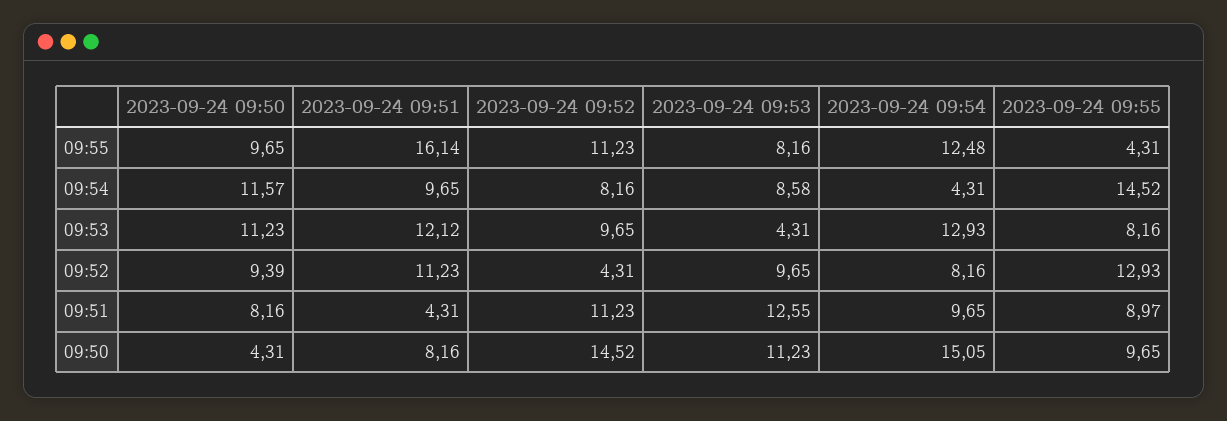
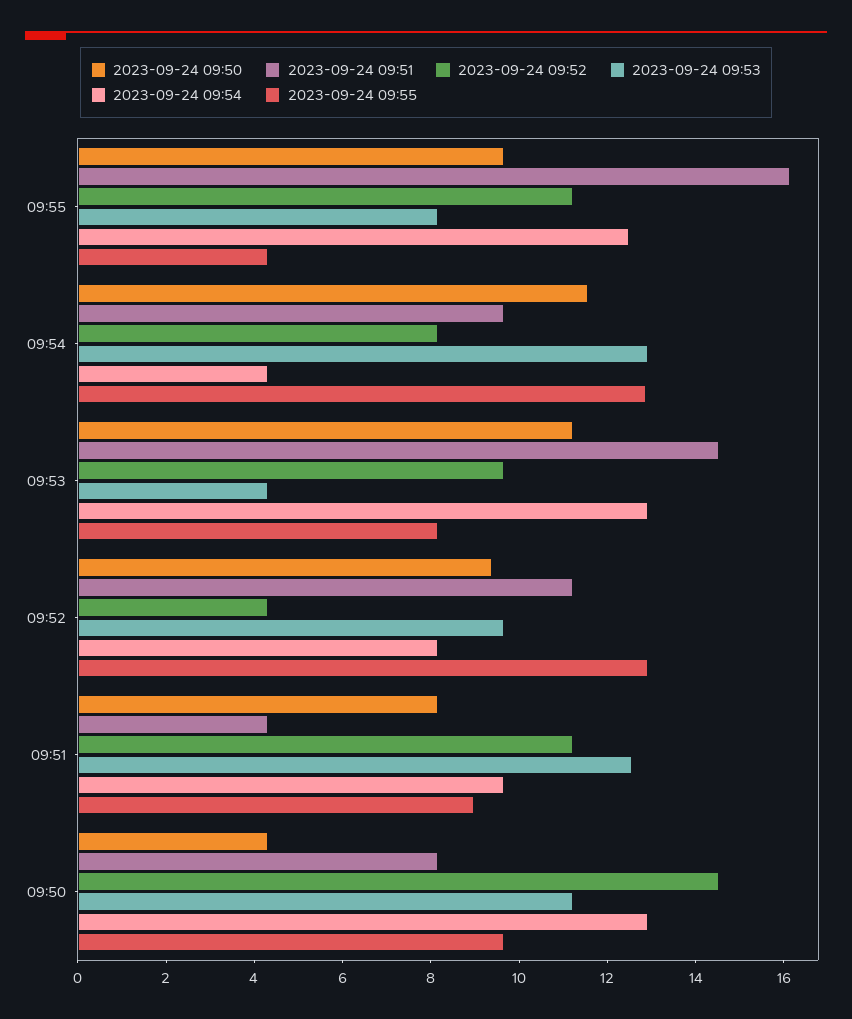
2023-09-24 09:53, 09:54: 8.58 -> 13
2023-09-24 09:55, 09:54: 14.52 -> 13
2023-09-24 09:51, 09:53: 12.12 -> 14.5
2023-09-24 09:54, 09:50: 15.05 -> 13

